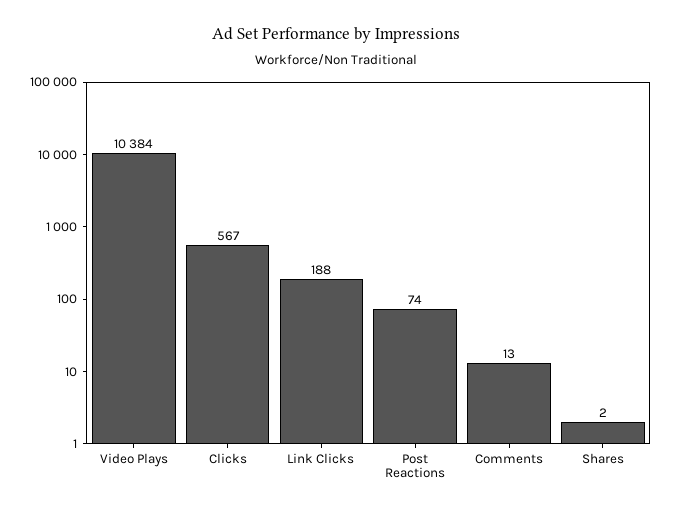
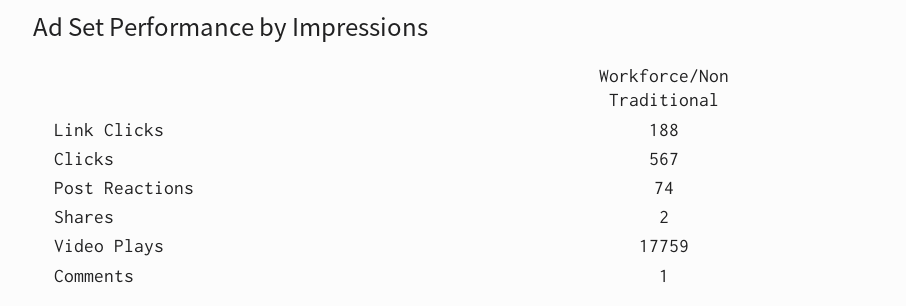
Video Plays: 10384 -> 17759
Comments: 13 -> 1

